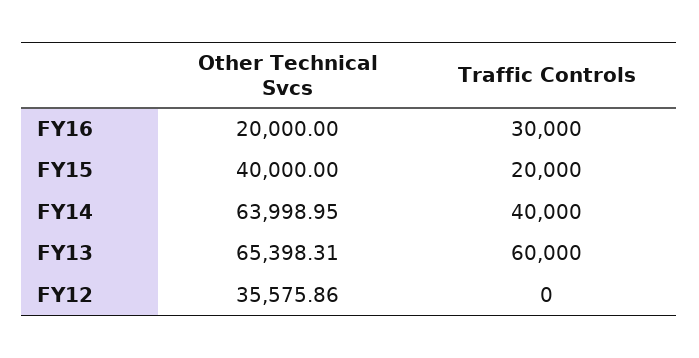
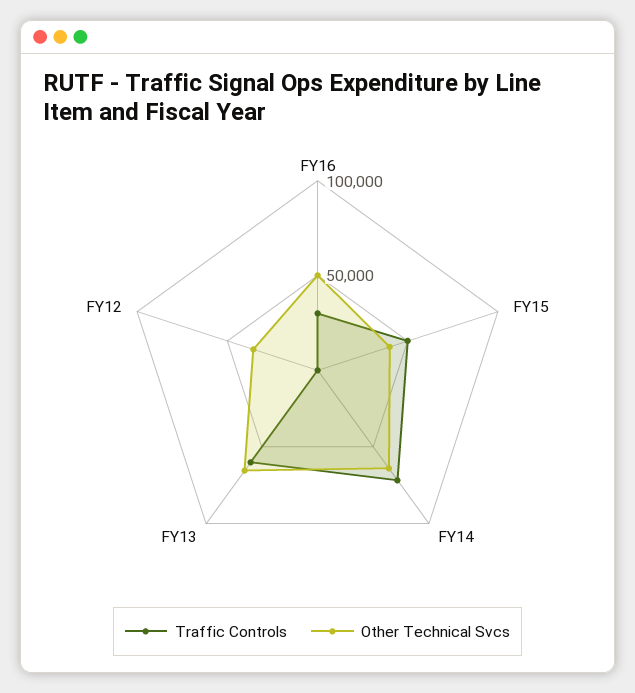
Other Technical Svcs, FY16: 20000 -> 50000
Traffic Controls, FY15: 20000 -> 50000
Traffic Controls, FY14: 40000 -> 70000

